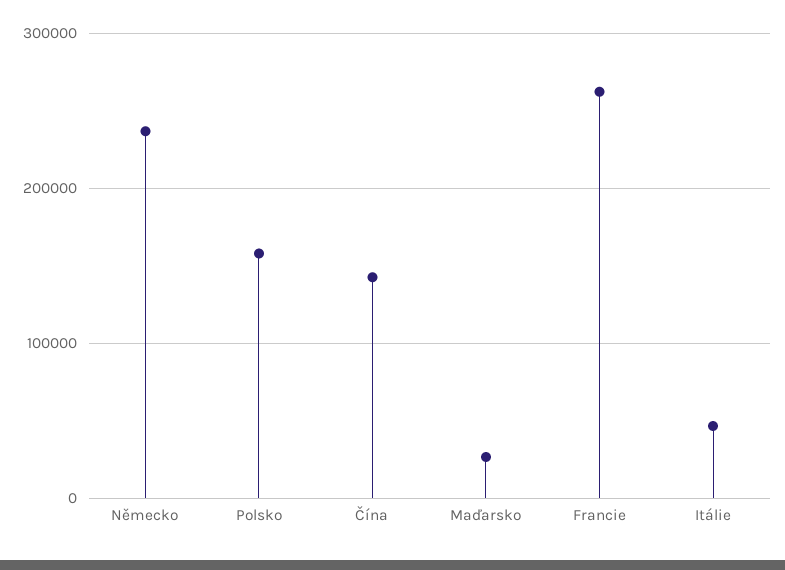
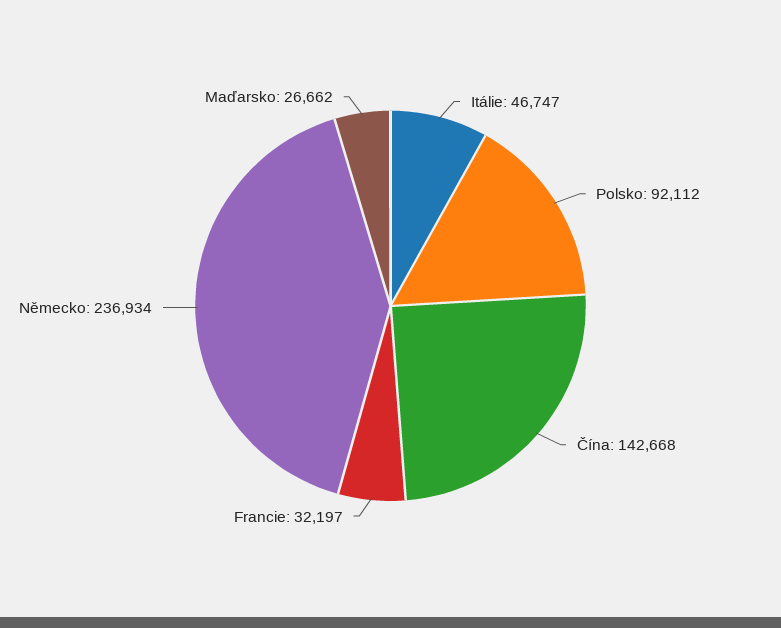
Polsko: 160000 -> 92112
Francie: 260000 -> 32197

